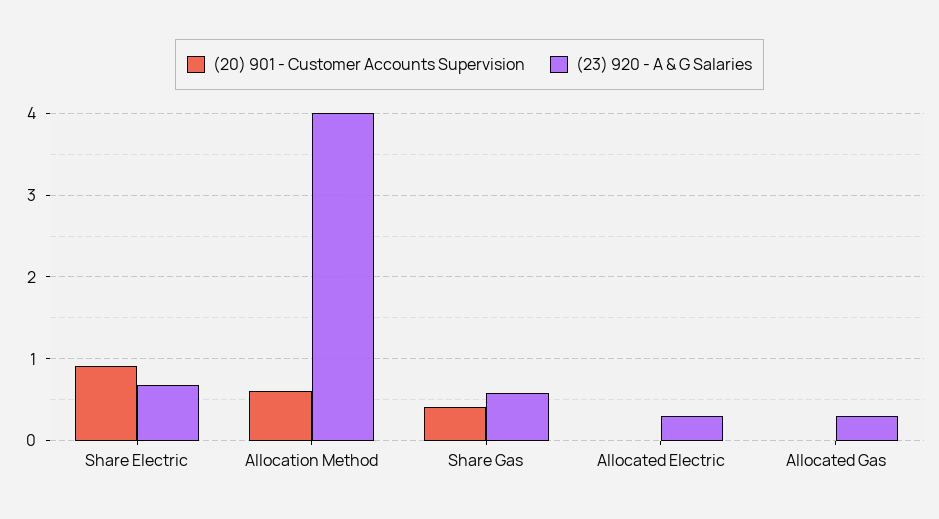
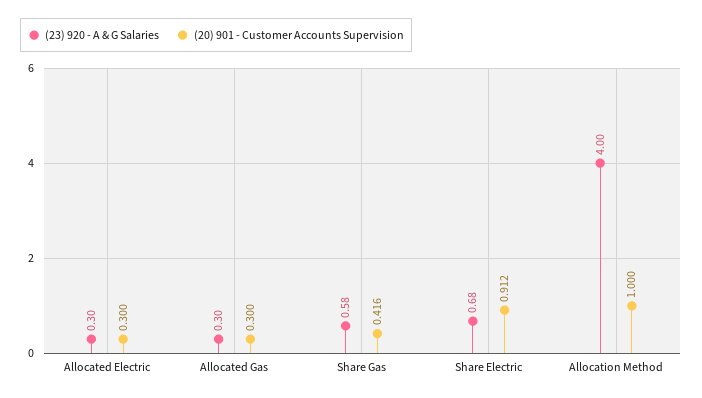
(20) 901 - Customer Accounts Supervision, Allocation Method: 0.6 -> 1
(20) 901 - Customer Accounts Supervision, Allocated Electric: 0 -> 0.3
(20) 901 - Customer Accounts Supervision, Allocated Gas: 0 -> 0.3

